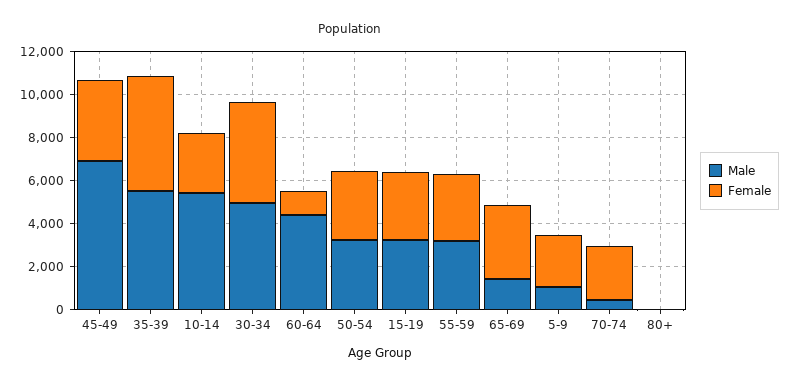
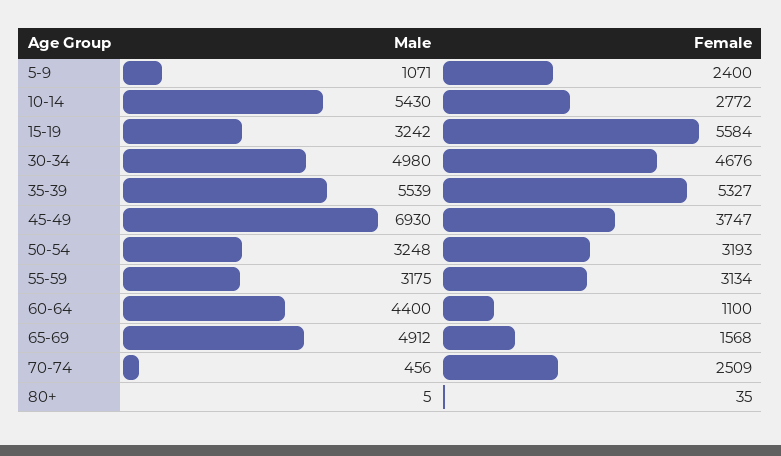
Female, 15-19: 3000 -> 5584
Male, 65-69: 1500 -> 4912
Female, 65-69: 3500 -> 1568

